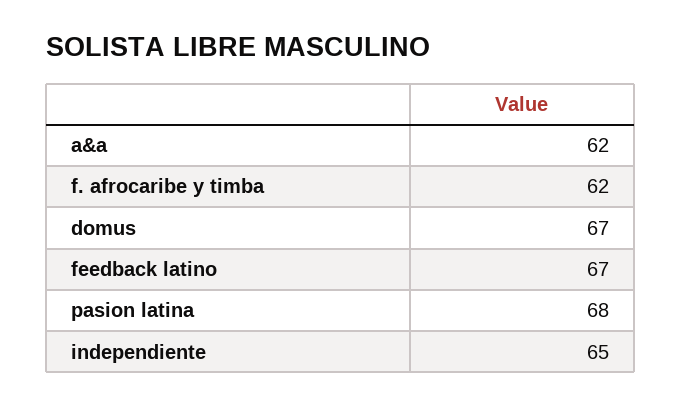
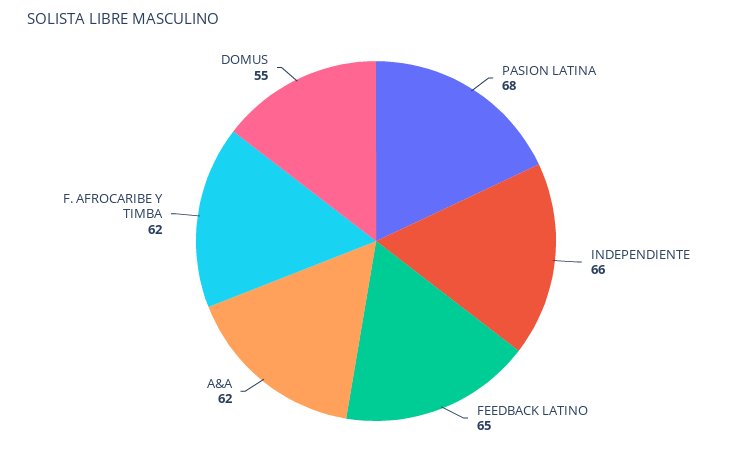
domus: 67 -> 55
feedback latino: 67 -> 65
independiente: 65 -> 66

